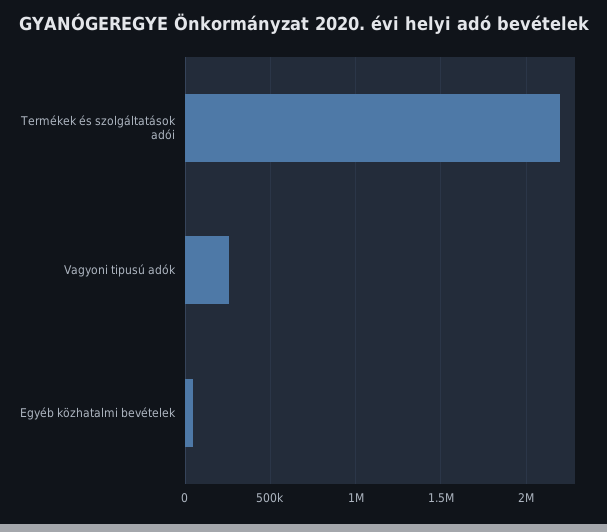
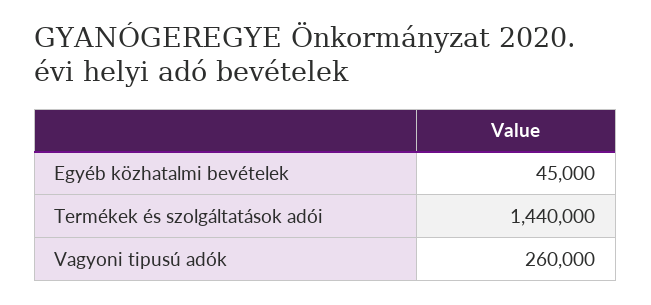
Termékek és szolgáltatások adói: 2200000 -> 1440000

